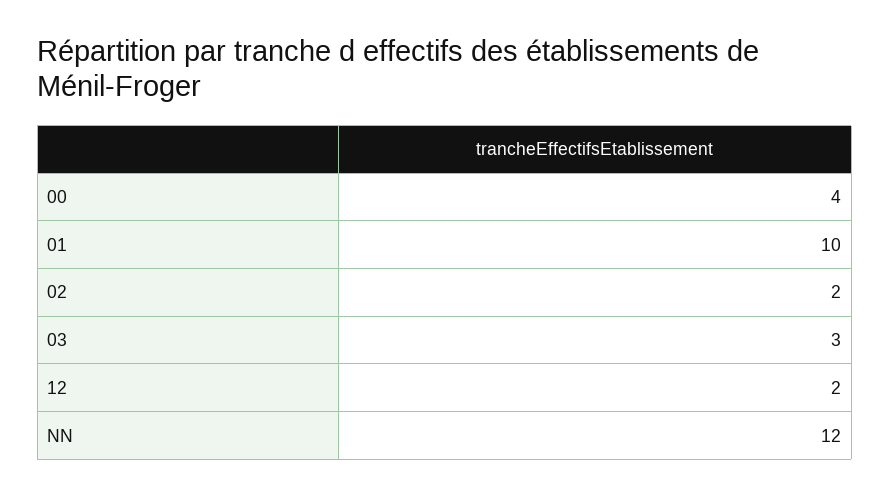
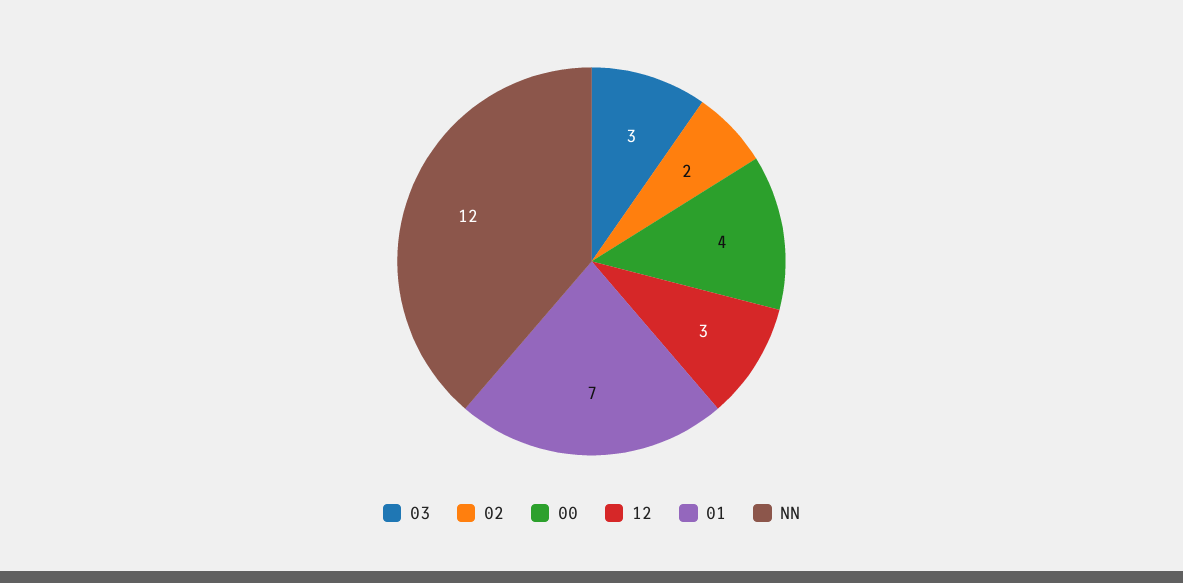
01: 10 -> 7
12: 2 -> 3

